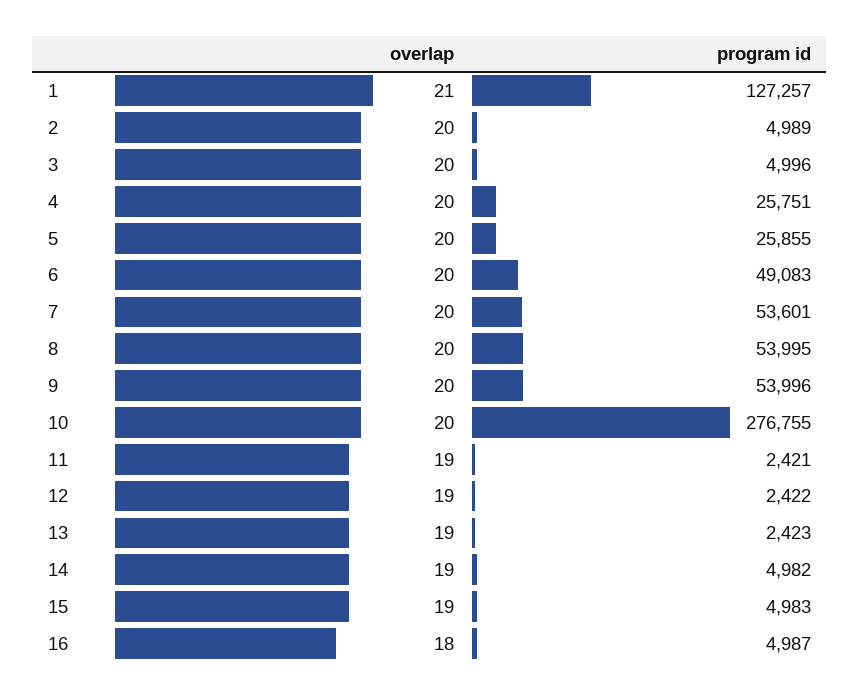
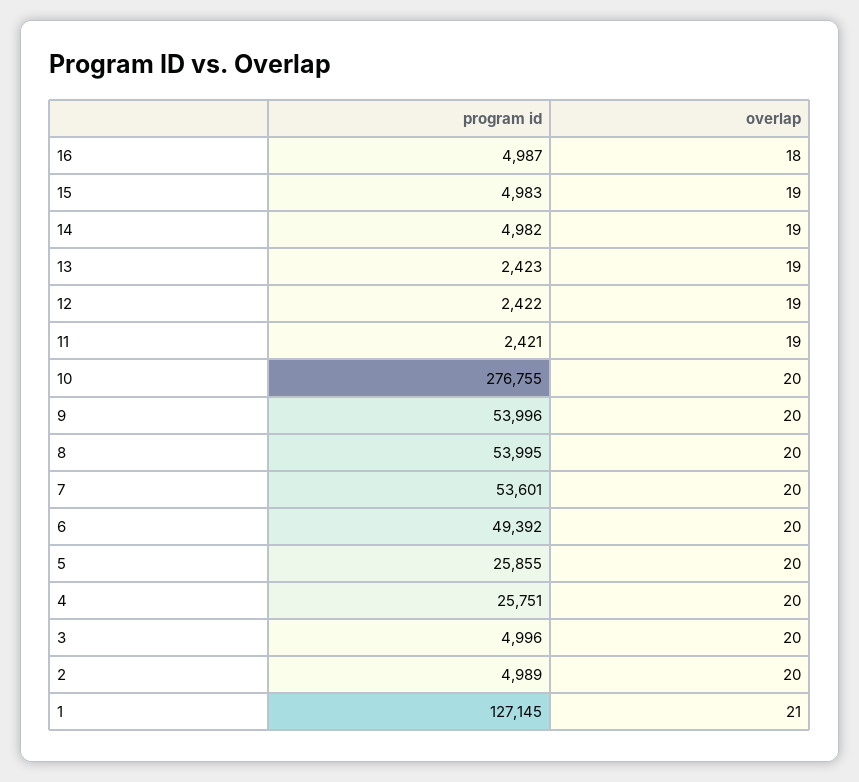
program id, 1: 127257 -> 127145
program id, 6: 49083 -> 49392

